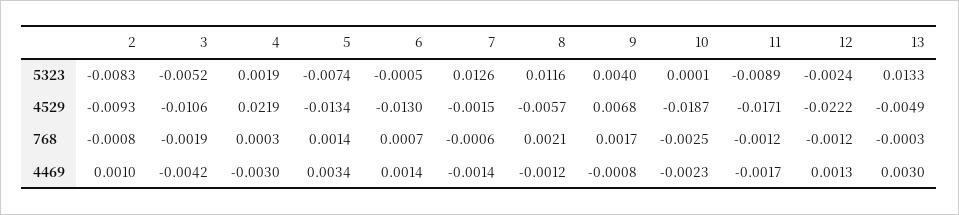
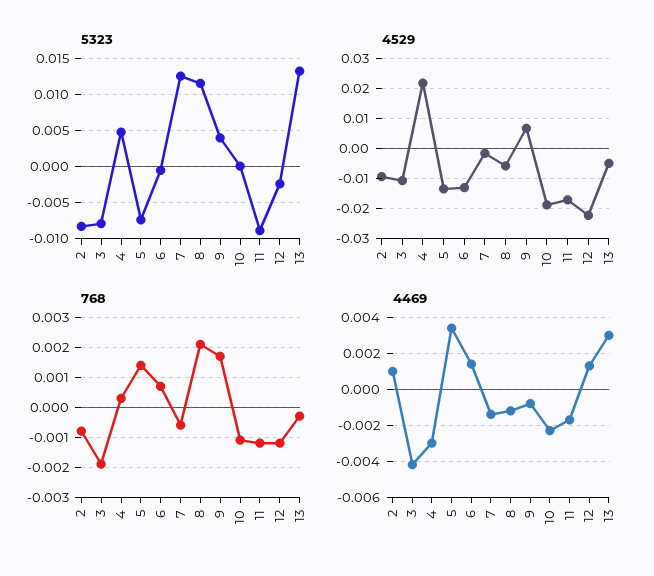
5323, 3: -0.0052 -> -0.008
5323, 4: 0.0019 -> 0.005
768, 10: -0.0025 -> -0.001

